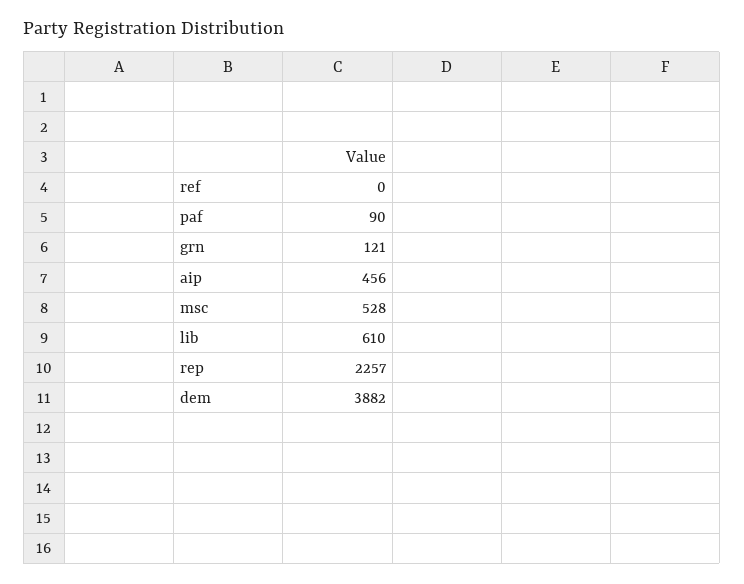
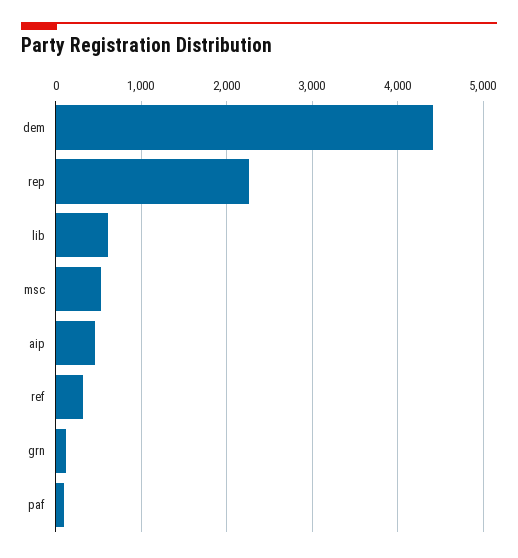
ref: 0 -> 300
dem: 3882 -> 4400

